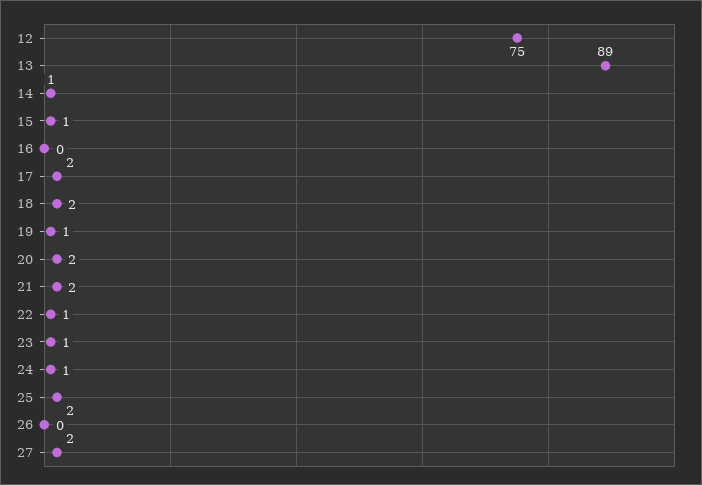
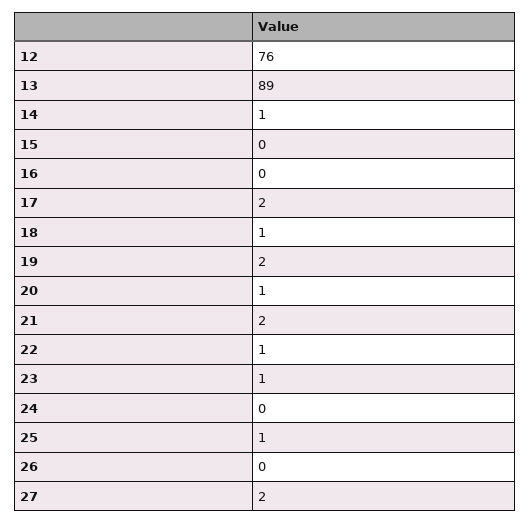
12: 75 -> 76
15: 1 -> 0
18: 2 -> 1
19: 1 -> 2
20: 2 -> 1
24: 1 -> 0
25: 2 -> 1

